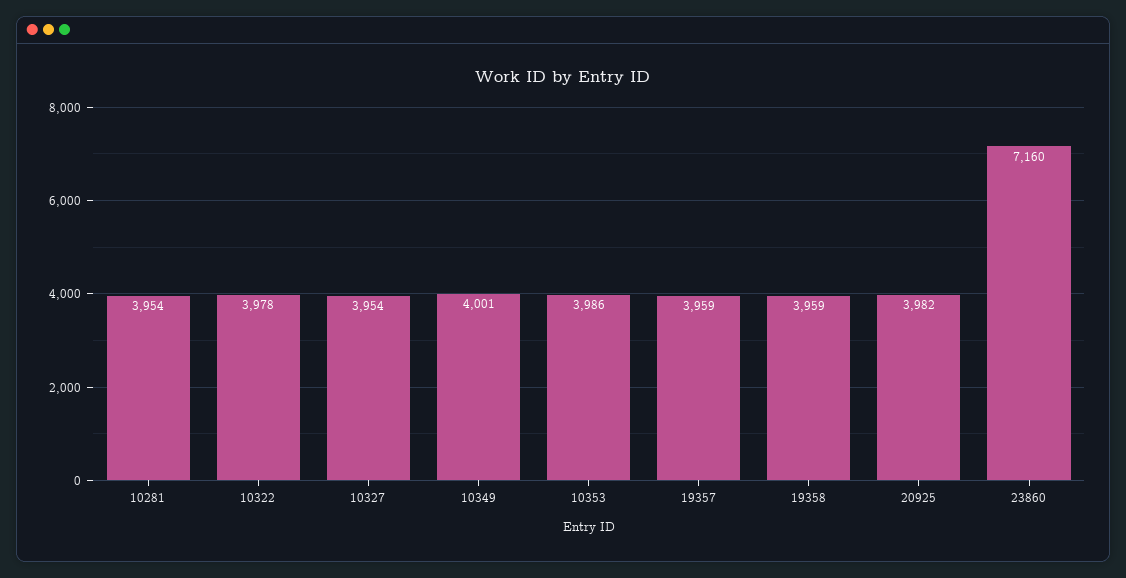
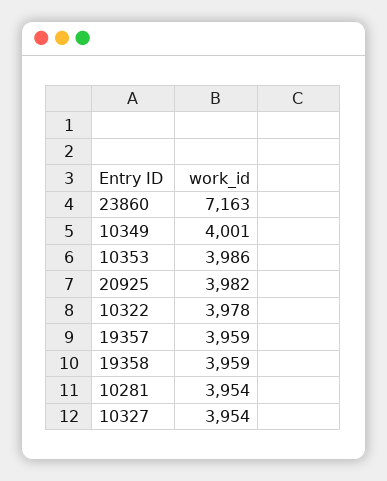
23860: 7160 -> 7163

